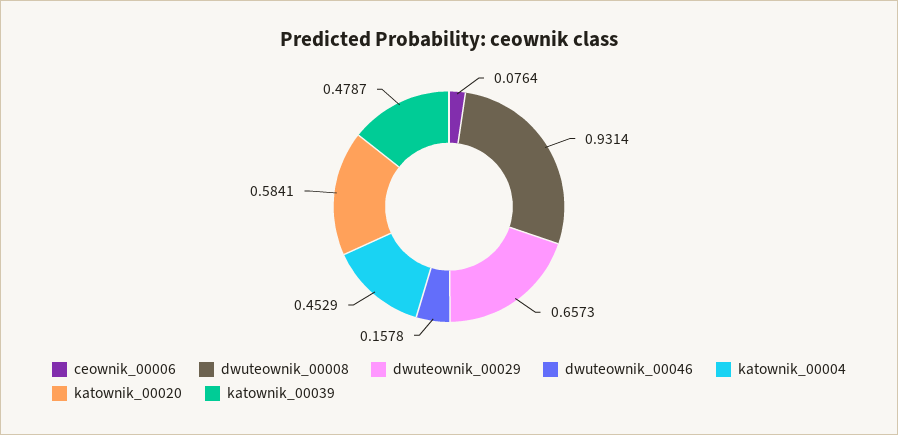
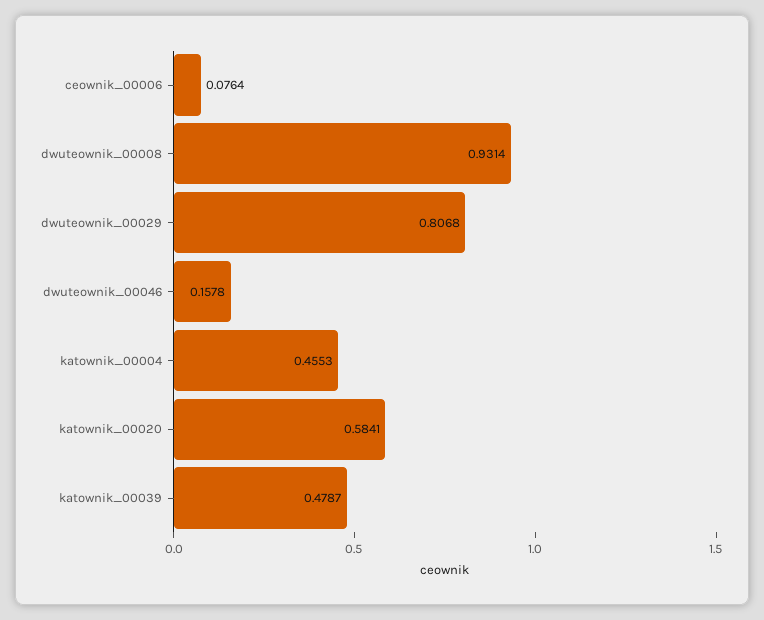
dwuteownik_00029: 0.6573 -> 0.8068
katownik_00004: 0.4529 -> 0.4553

